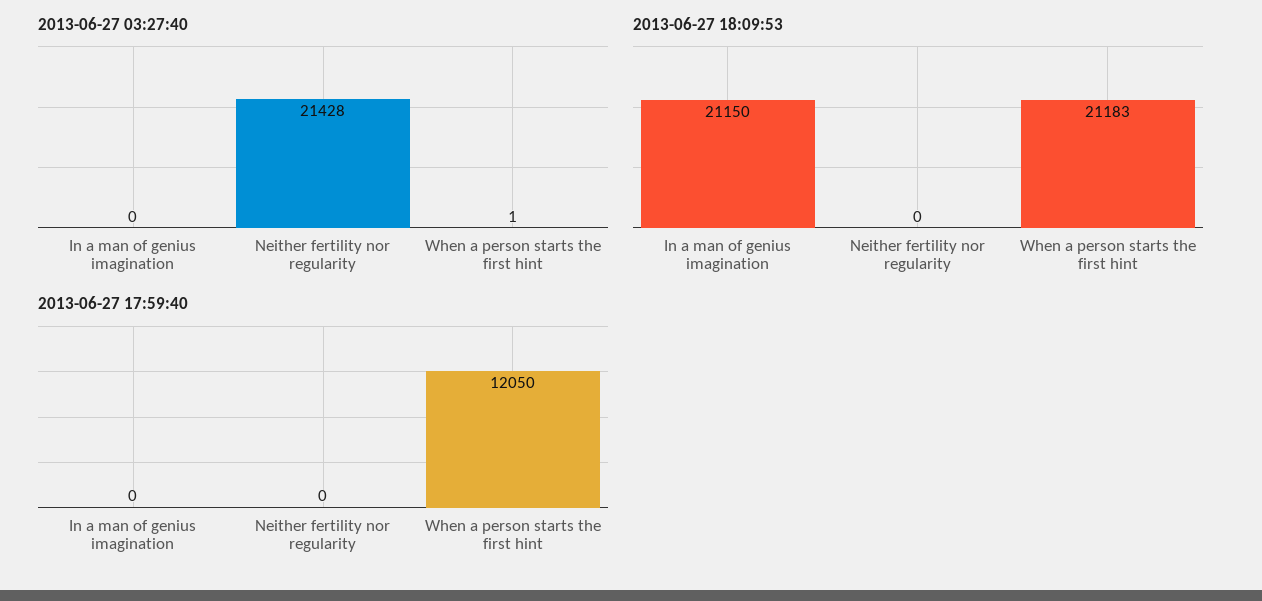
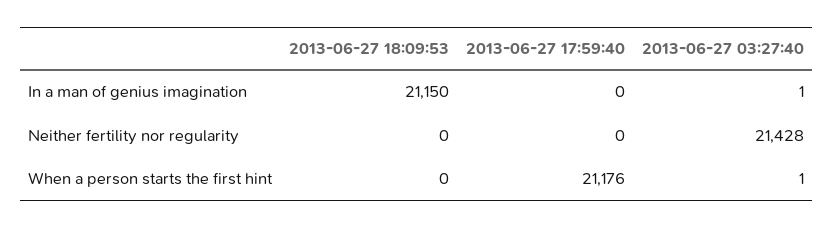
2013-06-27 03:27:40, In a man of genius imagination: 0 -> 1
2013-06-27 18:09:53, When a person starts the first hint: 21183 -> 0
2013-06-27 17:59:40, When a person starts the first hint: 12050 -> 21176

